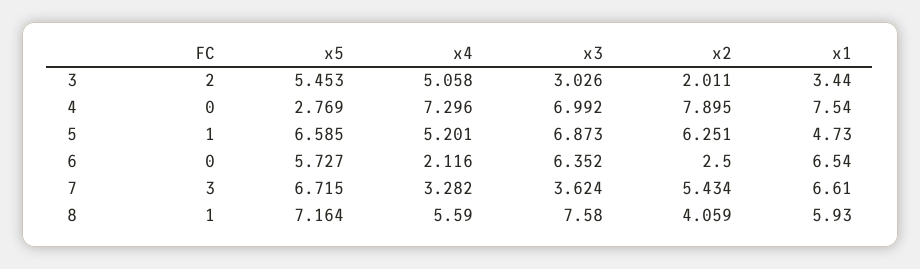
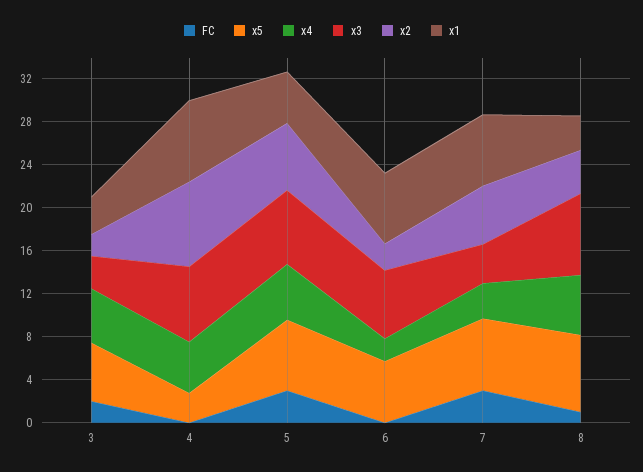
x4, 4: 7.296 -> 5
FC, 5: 1 -> 3
x1, 8: 5.93 -> 3

